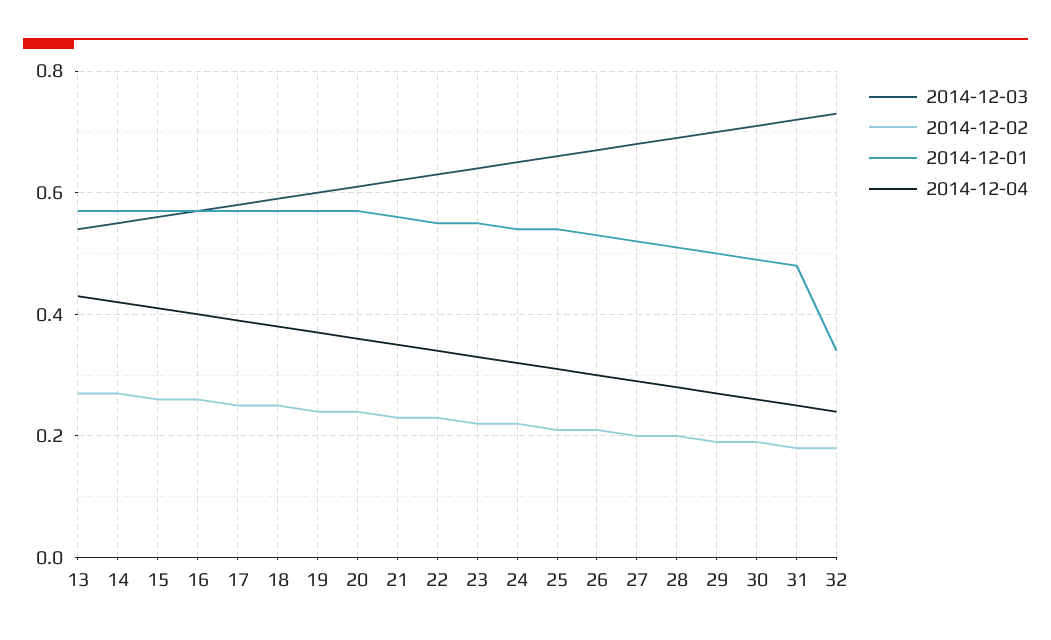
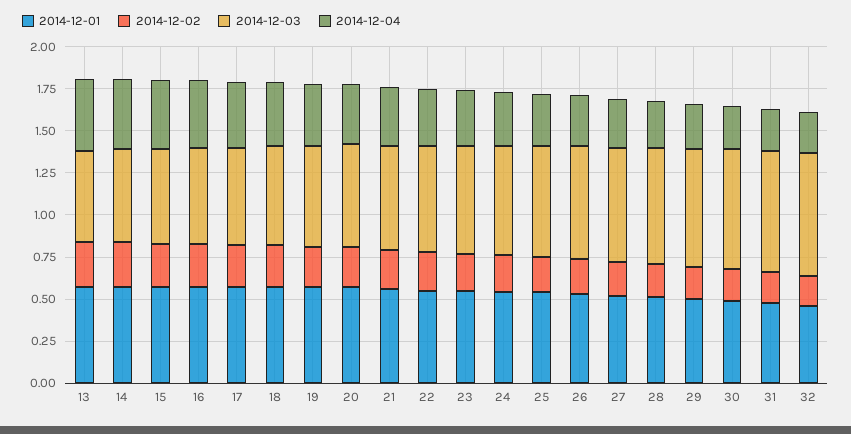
2014-12-01, 32: 0.35 -> 0.45

